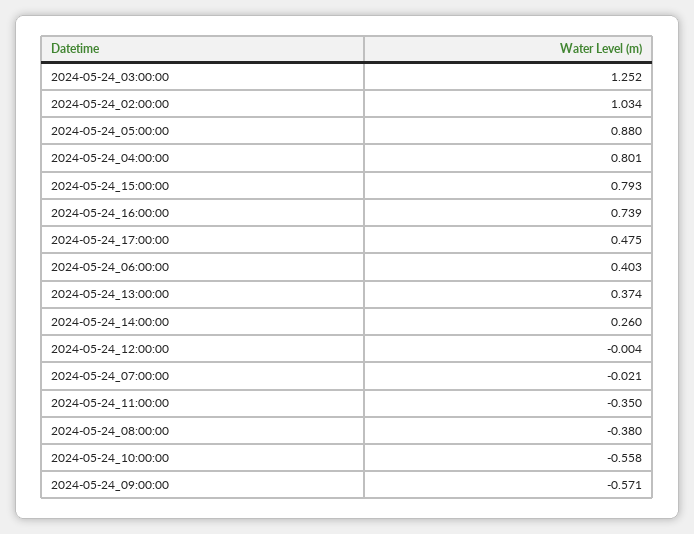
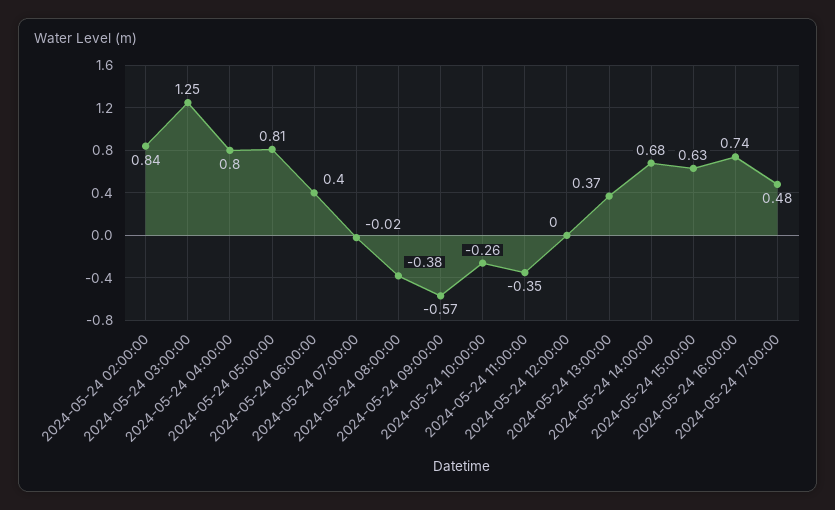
2024-05-24_02:00:00: 1.034 -> 0.84
2024-05-24_05:00:00: 0.88 -> 0.81
2024-05-24_15:00:00: 0.793 -> 0.63
2024-05-24_14:00:00: 0.26 -> 0.68
2024-05-24_10:00:00: -0.558 -> -0.26

